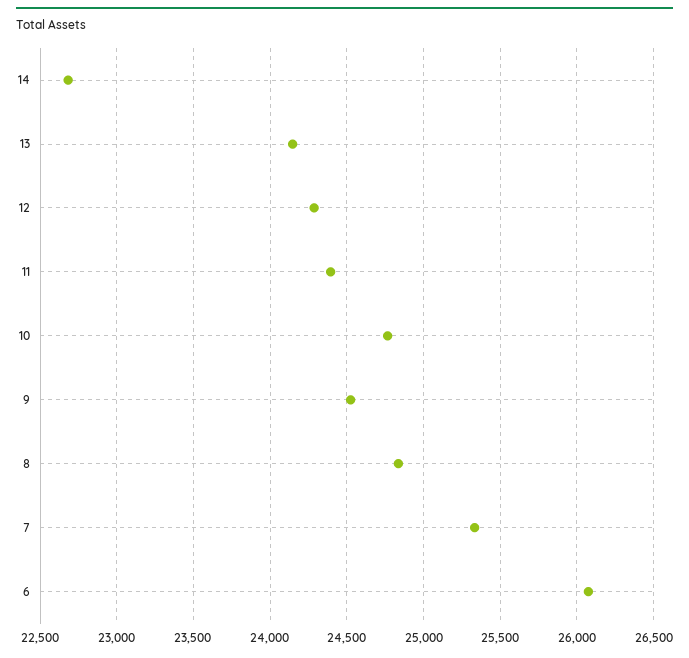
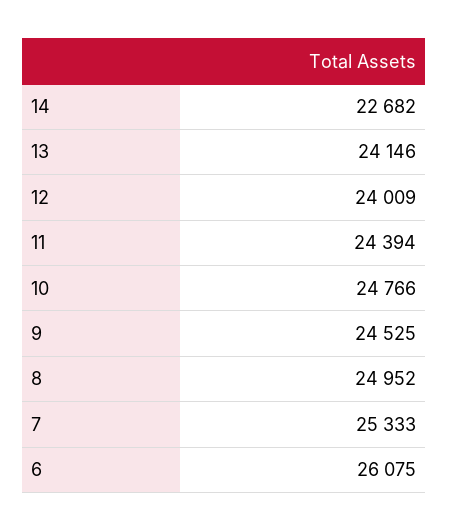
12: 24300 -> 24009
8: 24850 -> 24952

